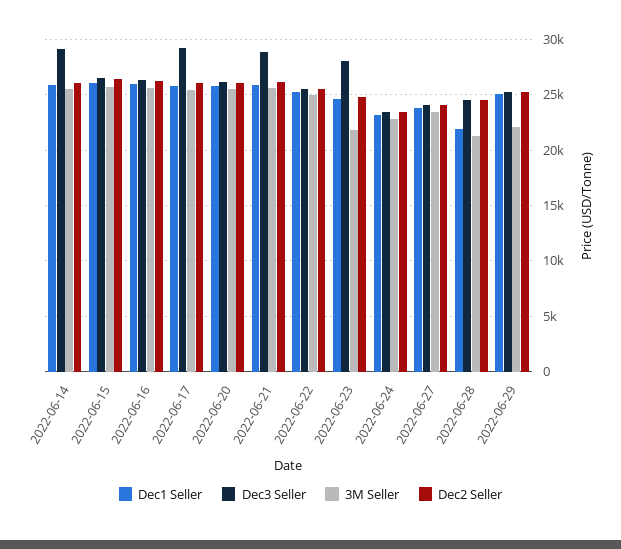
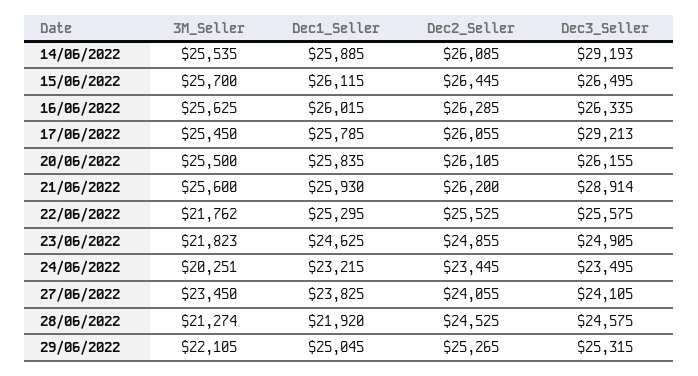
3M Seller, 2022-06-22: 25000 -> 21762
Dec3 Seller, 2022-06-23: 28000 -> 24905
3M Seller, 2022-06-24: 23000 -> 20251

